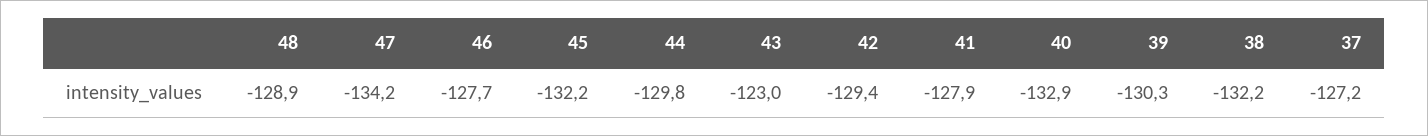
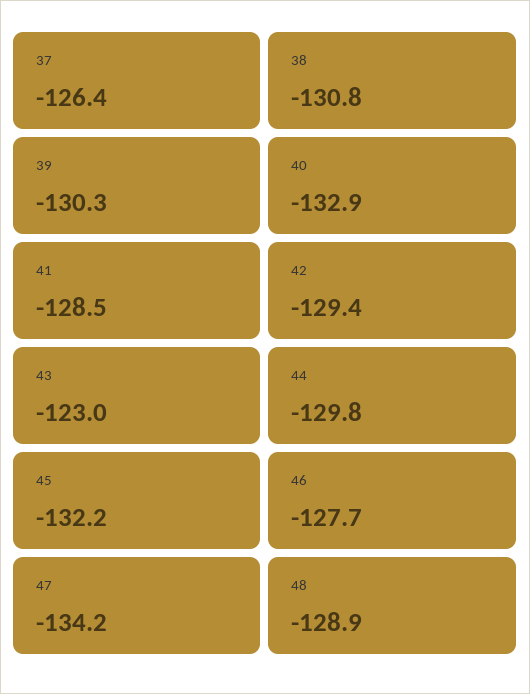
41: -127.9 -> -128.5
38: -132.2 -> -130.8
37: -127.2 -> -126.4

